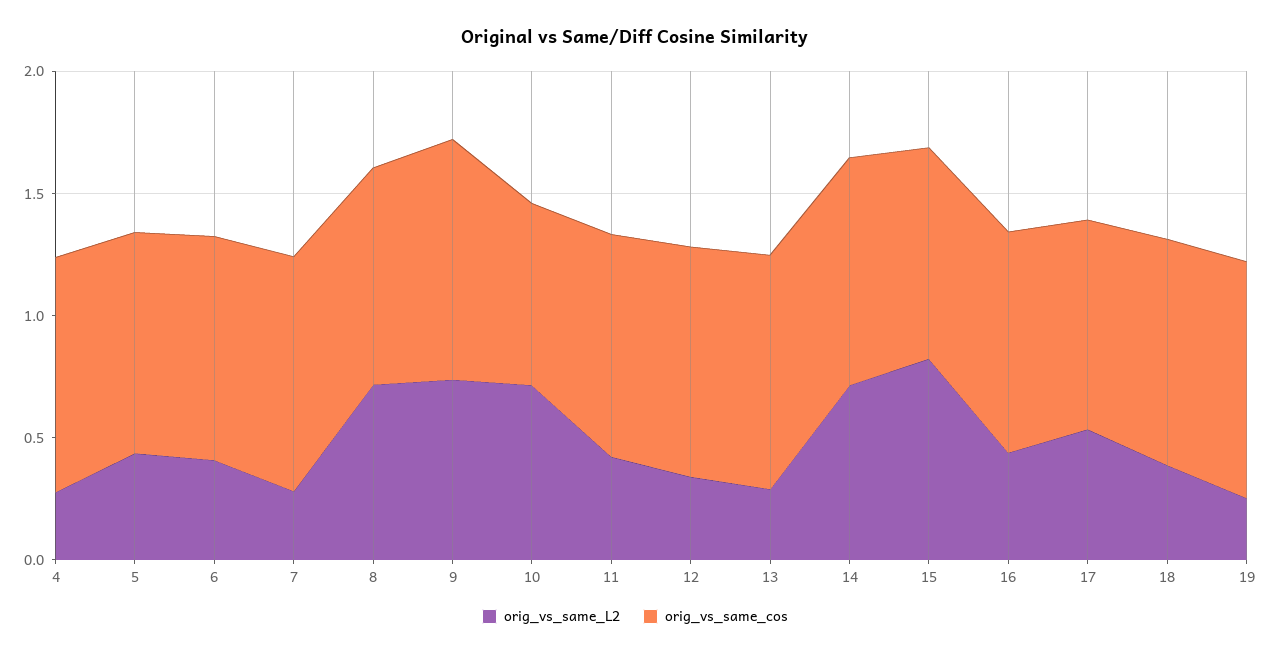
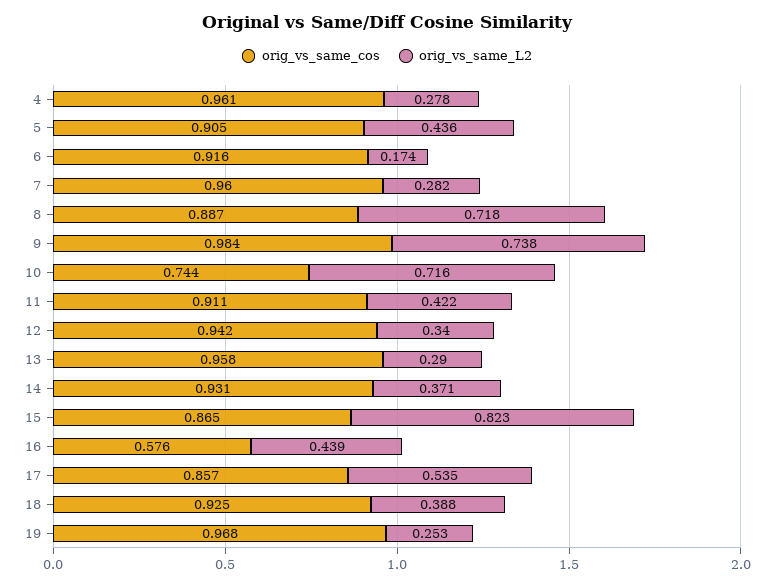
orig_vs_same_L2, 6: 0.4 -> 0.174
orig_vs_same_L2, 14: 0.7 -> 0.371
orig_vs_same_cos, 16: 0.9 -> 0.576

